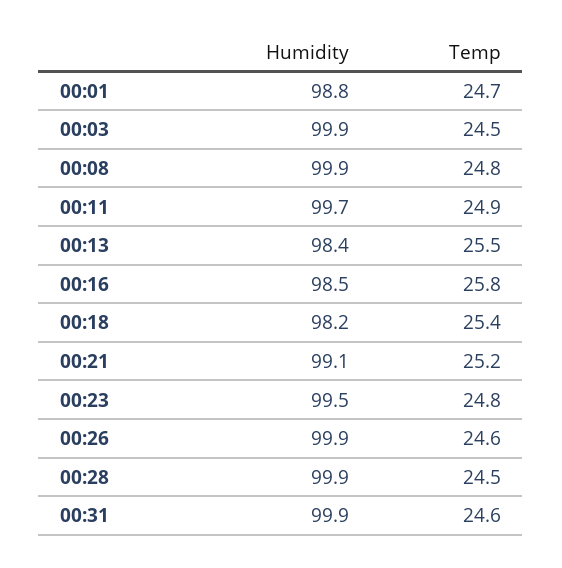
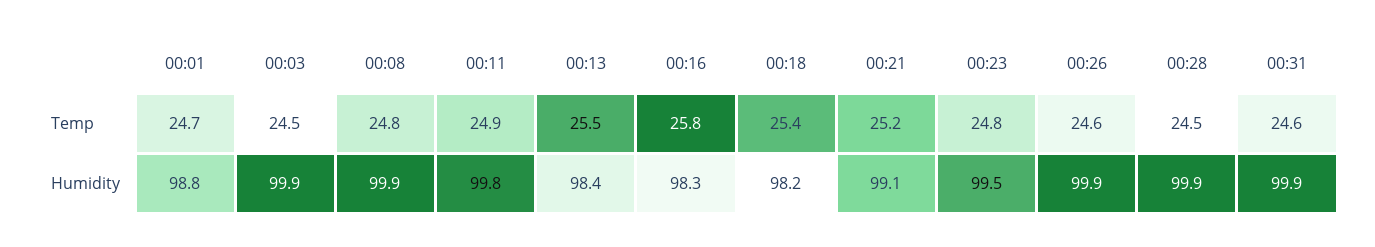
Humidity, 00:11: 99.7 -> 99.8
Humidity, 00:16: 98.5 -> 98.3

